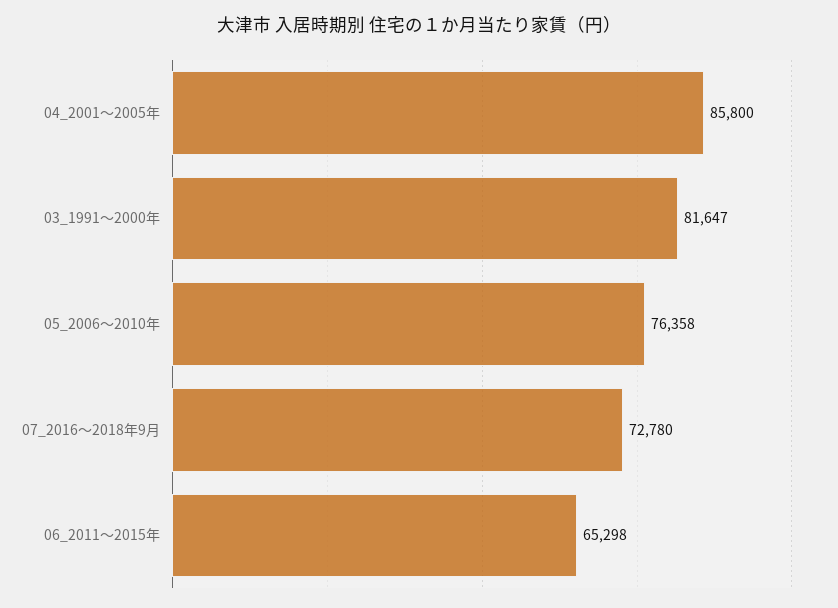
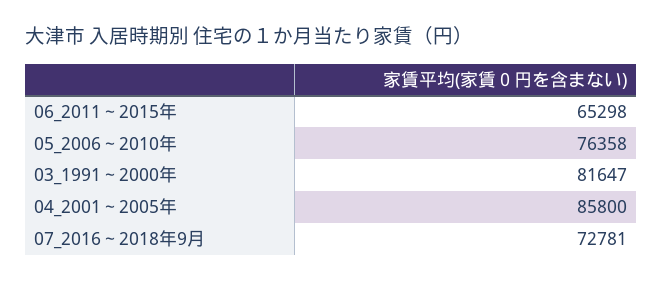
07_2016～2018年9月: 72780 -> 72781

